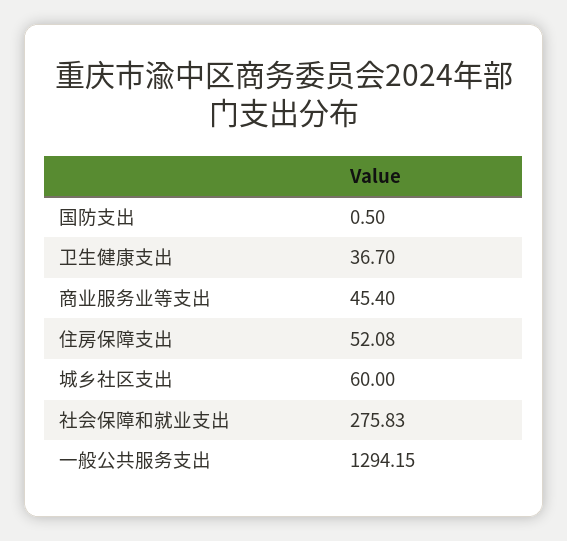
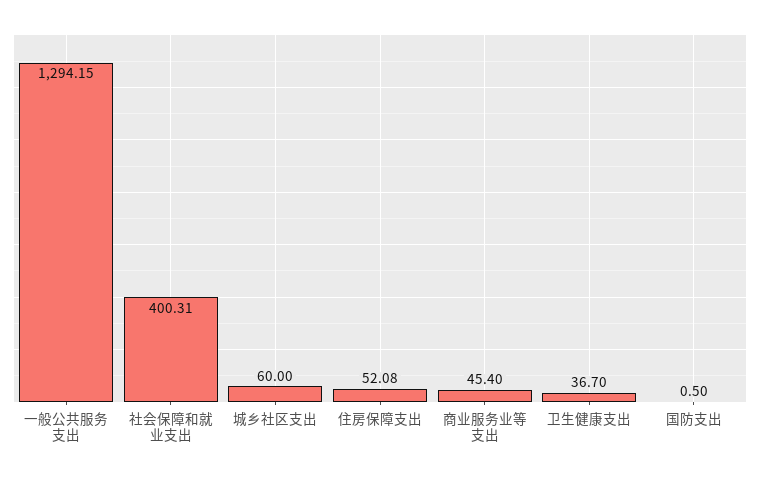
社会保障和就业支出: 275.83 -> 400.31

